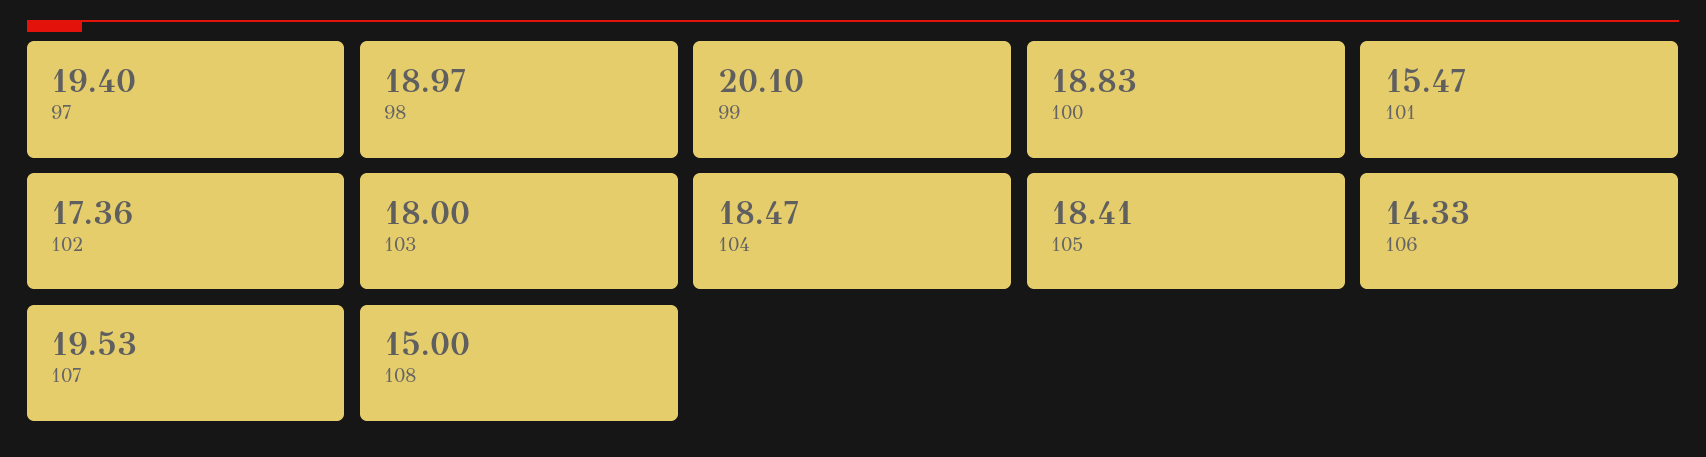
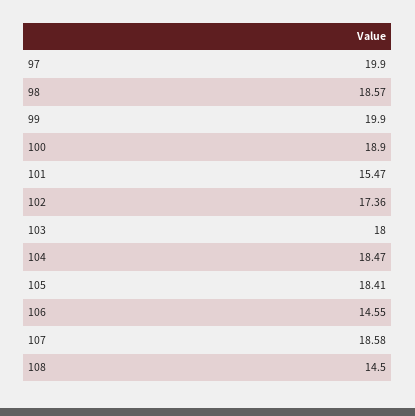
97: 19.4 -> 19.9
98: 18.97 -> 18.57
99: 20.1 -> 19.9
100: 18.83 -> 18.9
106: 14.33 -> 14.55
107: 19.53 -> 18.58
108: 15 -> 14.5

